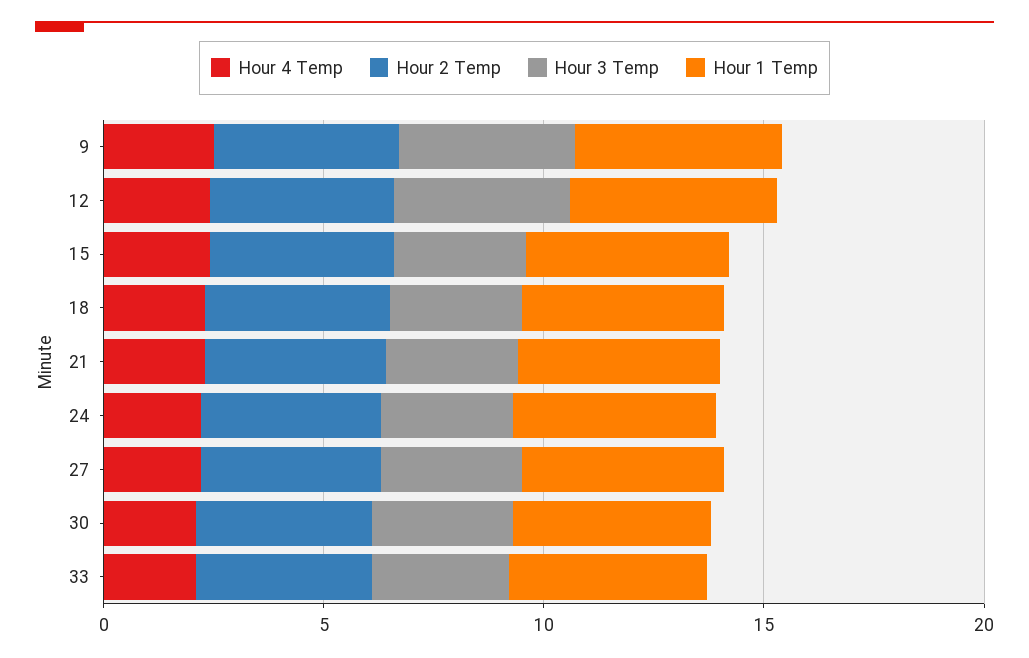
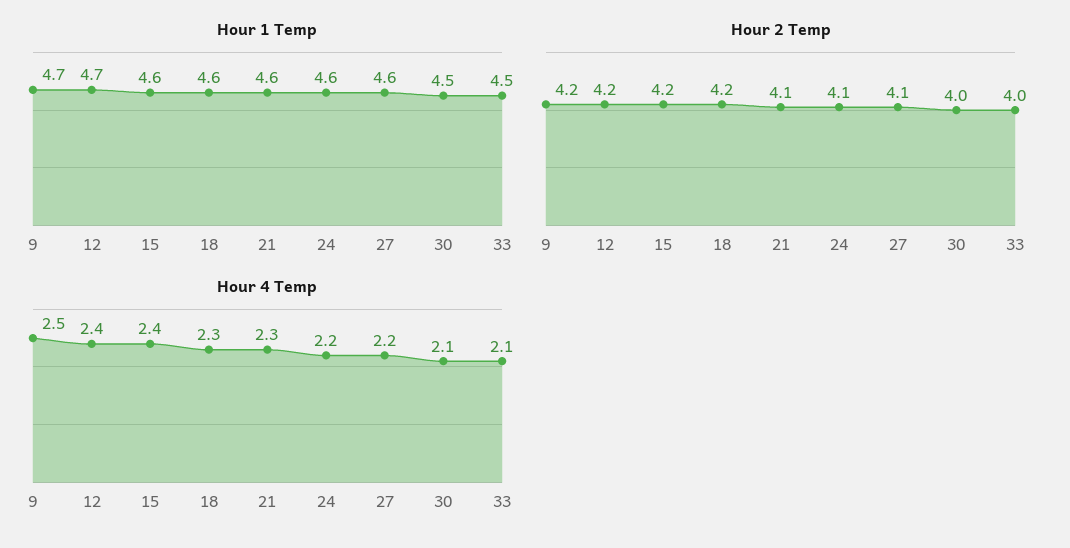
Hour 3 Temp, 9: 4 -> none
Hour 3 Temp, 12: 4 -> none
Hour 3 Temp, 15: 3 -> none
Hour 3 Temp, 18: 3 -> none
Hour 3 Temp, 21: 3 -> none
Hour 3 Temp, 24: 3 -> none
Hour 3 Temp, 27: 3 -> none
Hour 3 Temp, 30: 3 -> none
Hour 3 Temp, 33: 3 -> none

